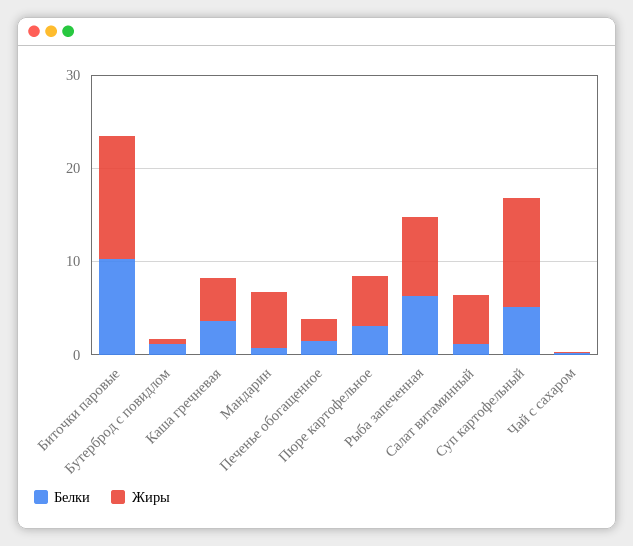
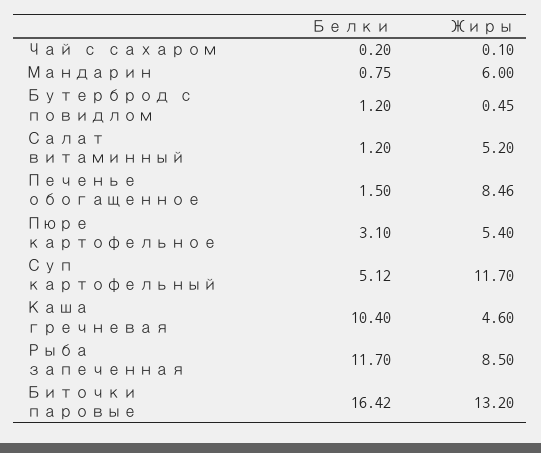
Белки, Биточки паровые: 10 -> 16.42
Белки, Каша гречневая: 4 -> 10.4
Жиры, Печенье обогащенное: 2 -> 8.46
Белки, Рыба запеченная: 6 -> 11.7

